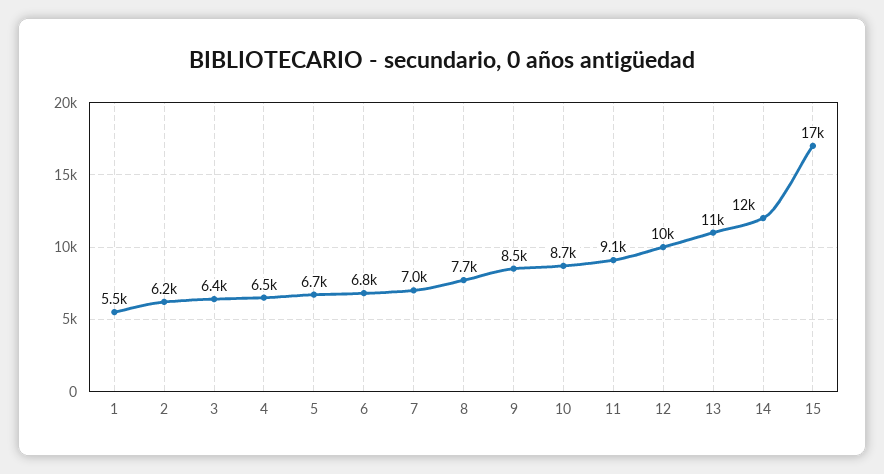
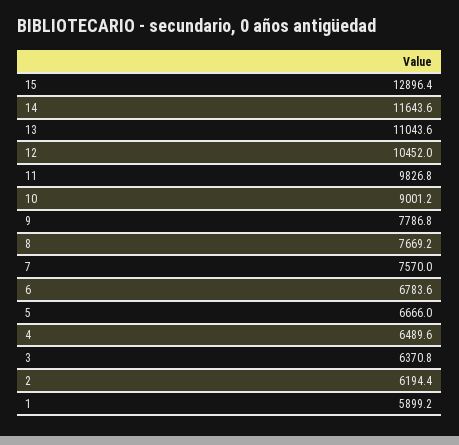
1: 5500 -> 5899.2
7: 7000 -> 7570
9: 8500 -> 7786.8
10: 8700 -> 9001.2
11: 9100 -> 9826.8
15: 17000 -> 12896.4

